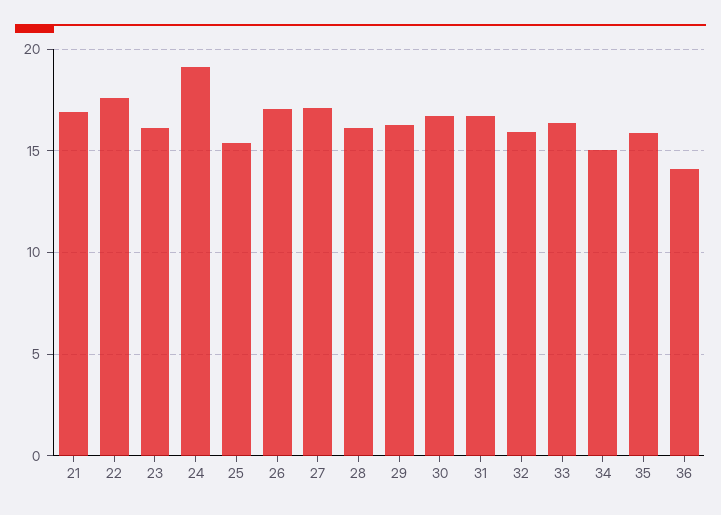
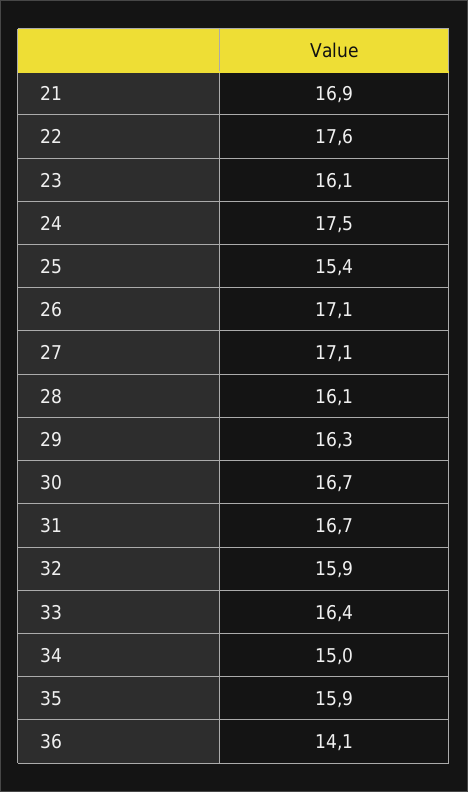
24: 19 -> 17.5

